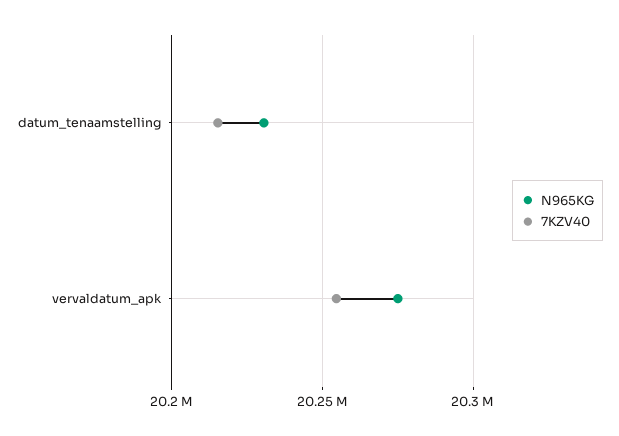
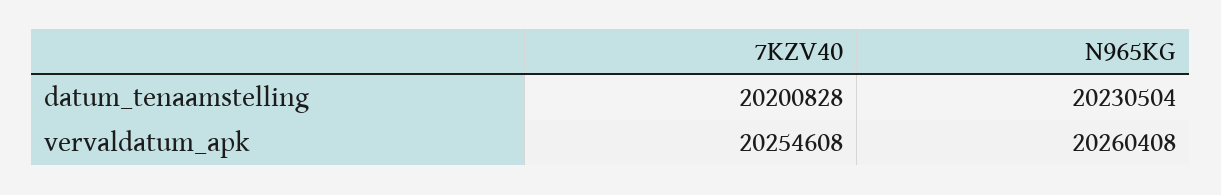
7KZV40, datum_tenaamstelling: 20215000 -> 20200828
N965KG, vervaldatum_apk: 20275000 -> 20260408

